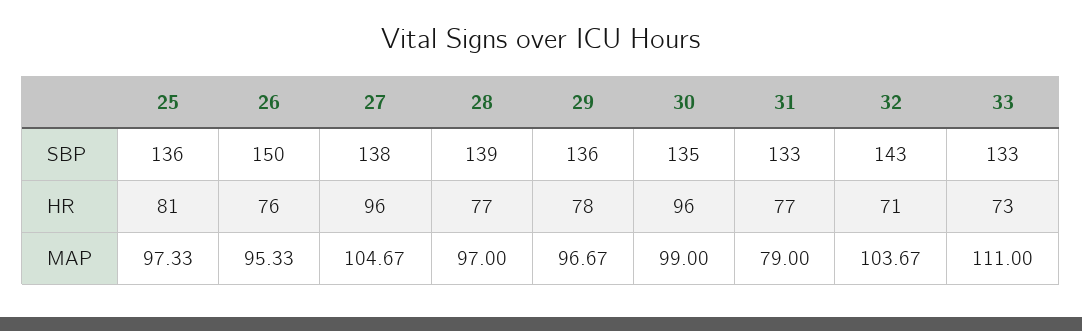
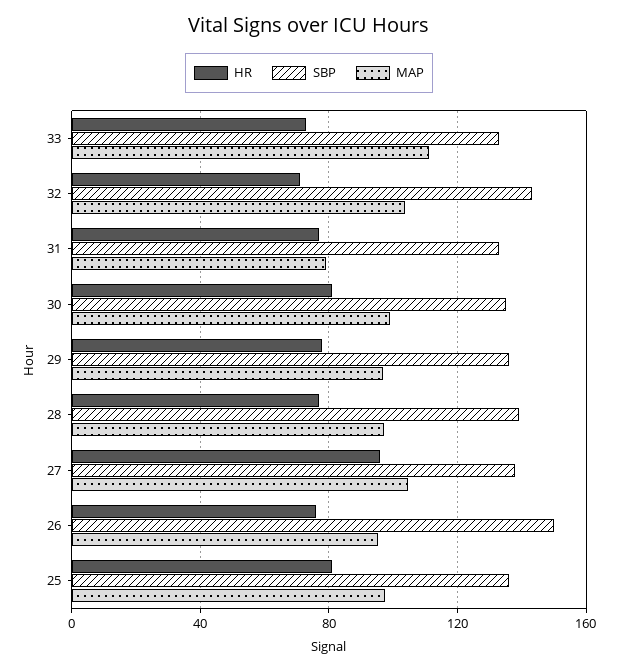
HR, 30: 96 -> 80

